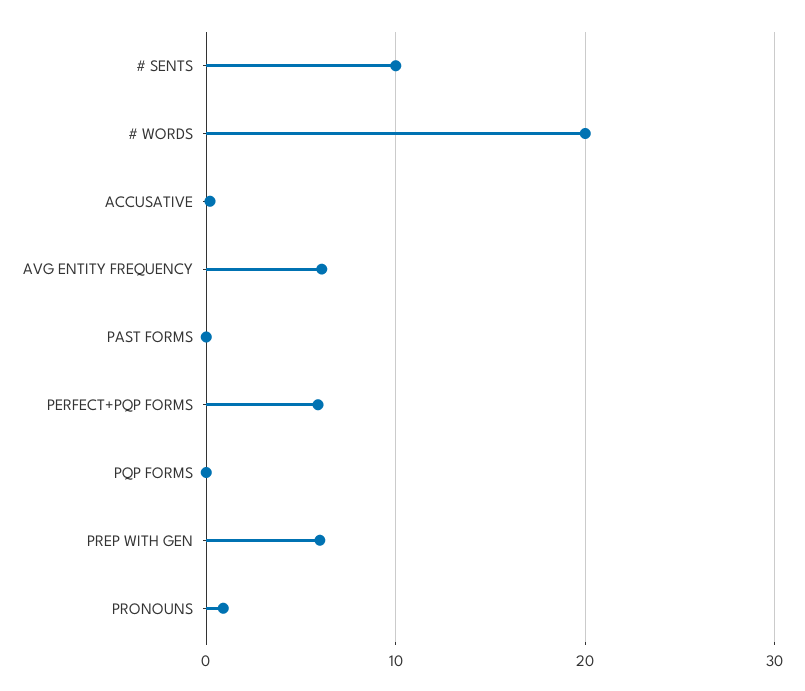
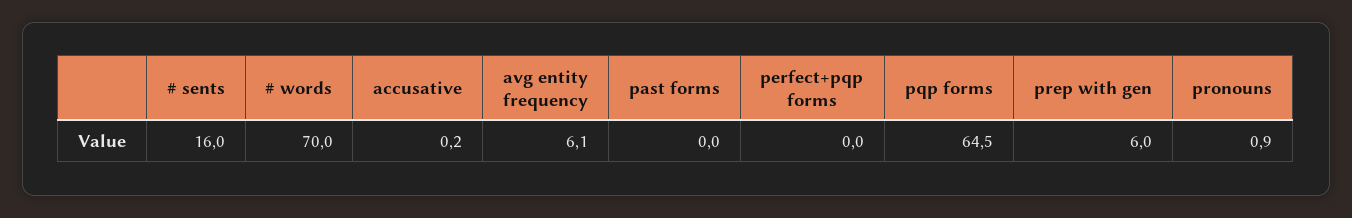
# SENTS: 10 -> 16
# WORDS: 20 -> 70
PERFECT+PQP FORMS: 6 -> 0
PQP FORMS: 0 -> 64.5

